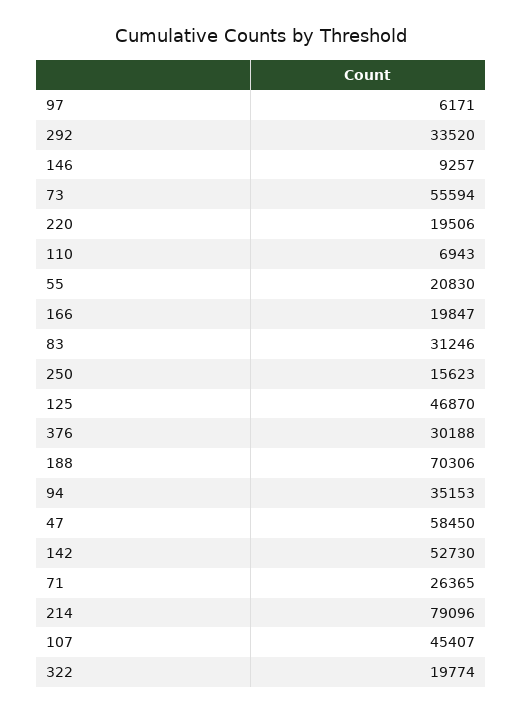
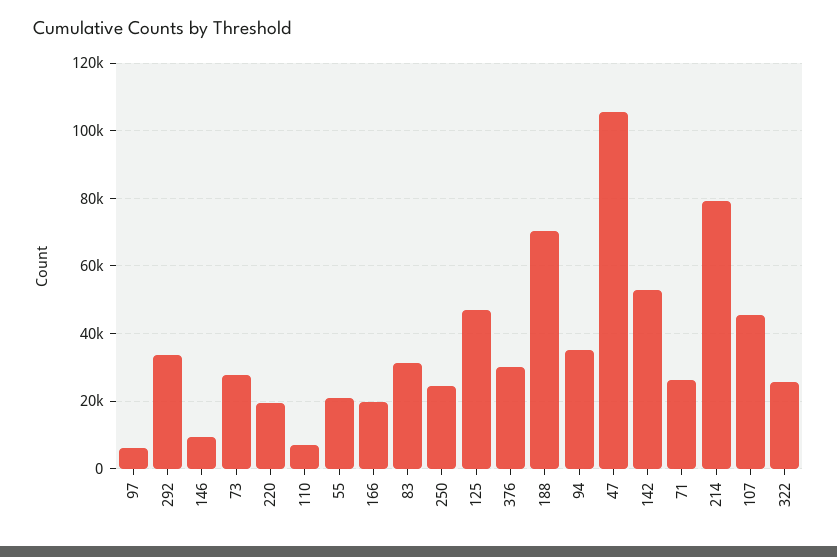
73: 55594 -> 28000
250: 15623 -> 24000
47: 58450 -> 106000
322: 19774 -> 26000

